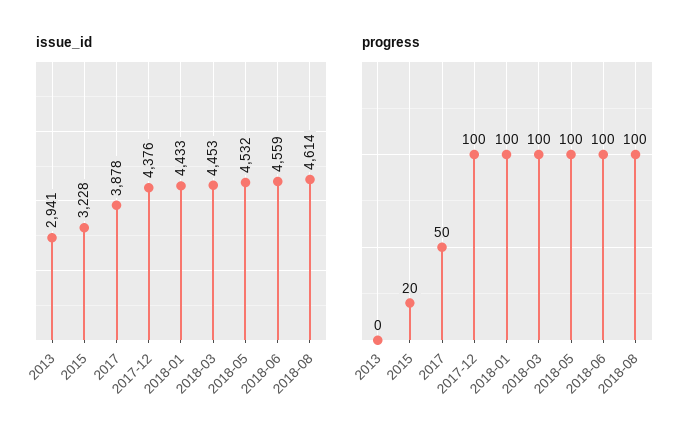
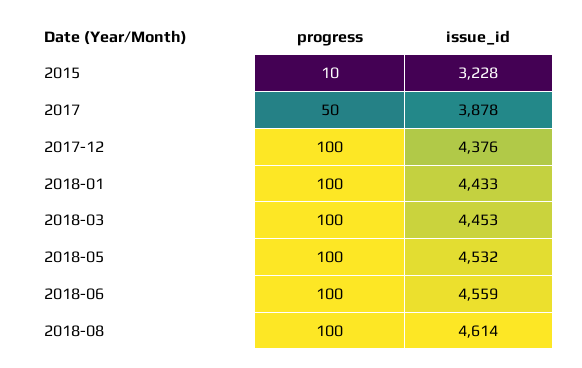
issue_id, 2013: 2941 -> none
progress, 2013: 0 -> none
progress, 2015: 20 -> 10

